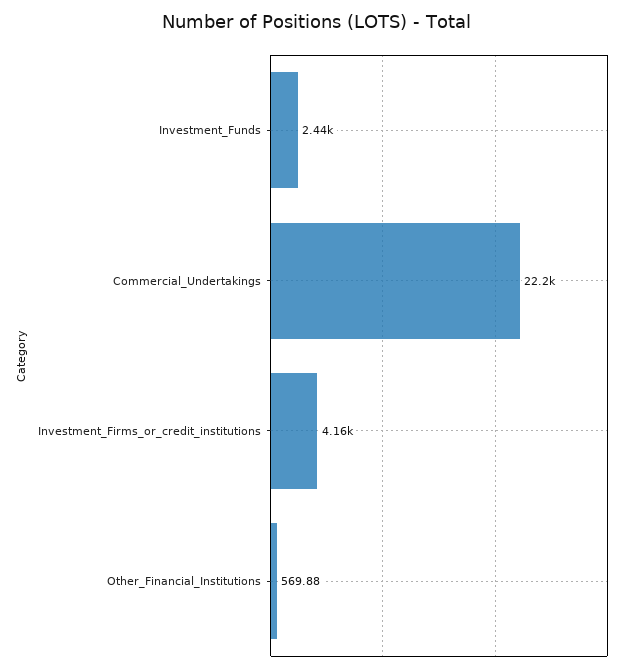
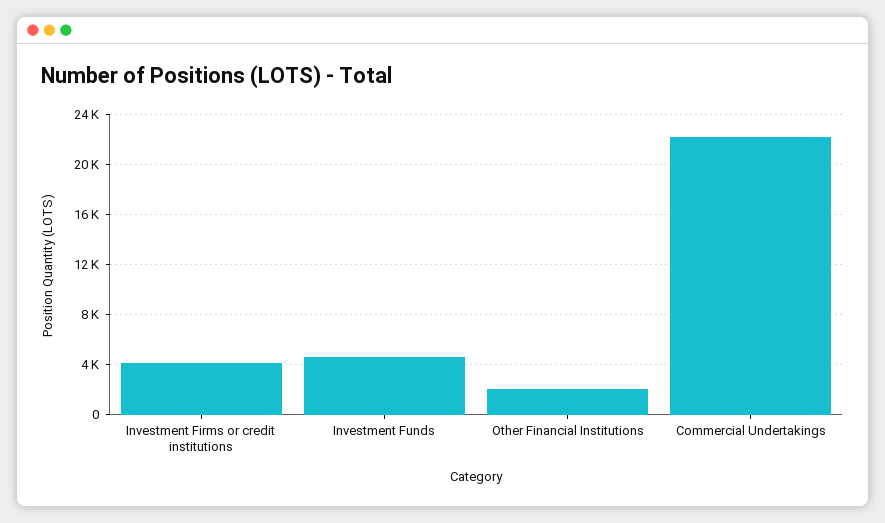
Investment_Funds: 2440 -> 4500
Other_Financial_Institutions: 569.88 -> 2000

